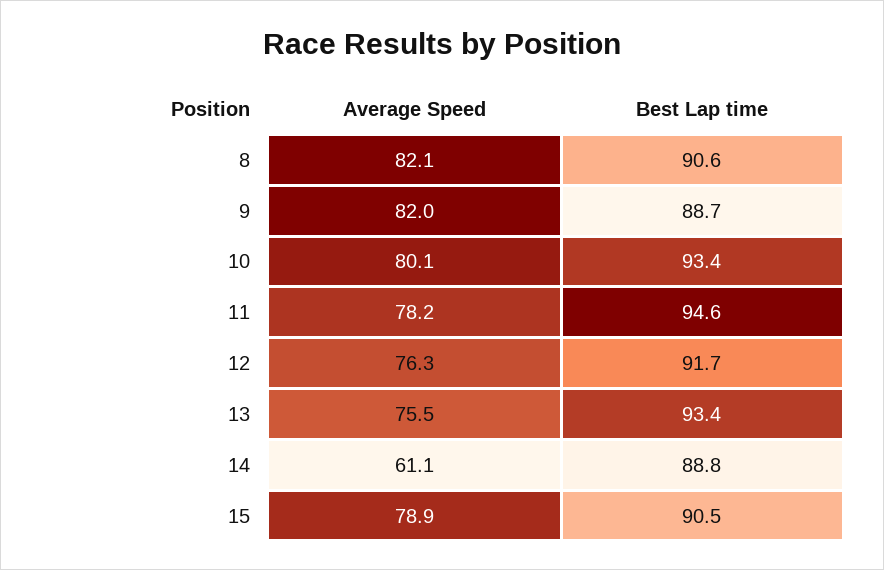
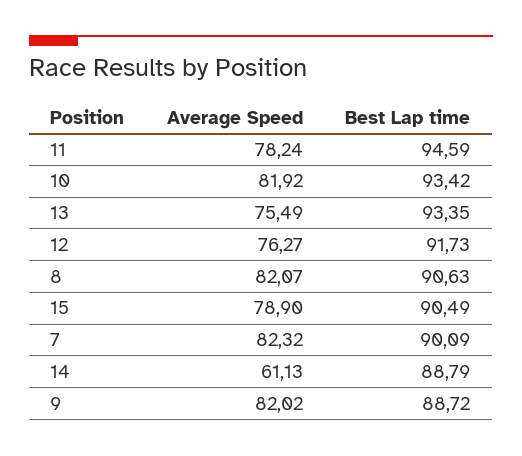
Average Speed, 10: 80.1 -> 81.92
Average Speed, 7: none -> 82.32
Best Lap time, 7: none -> 90.09

